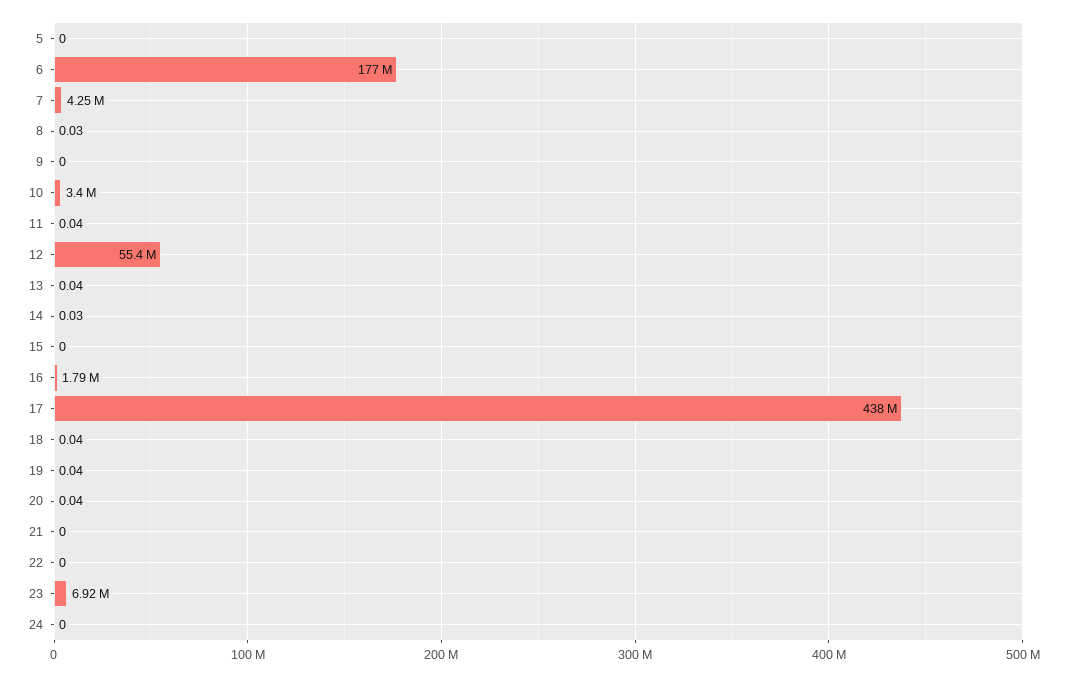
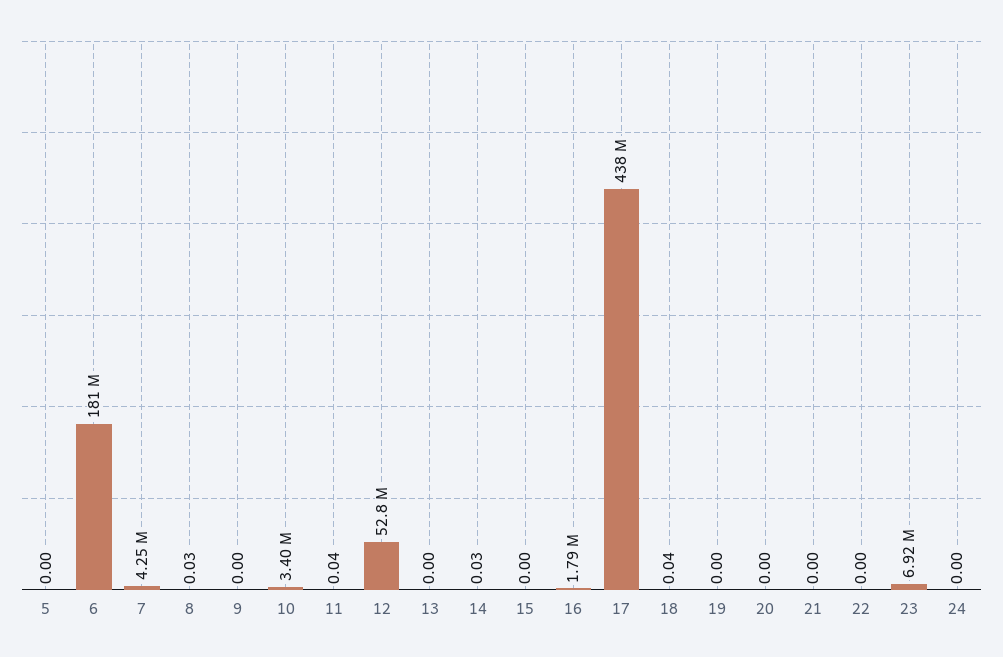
6: 177000000 -> 181000000
12: 55400000 -> 52800000
13: 0.04 -> 0
19: 0.04 -> 0
20: 0.04 -> 0

